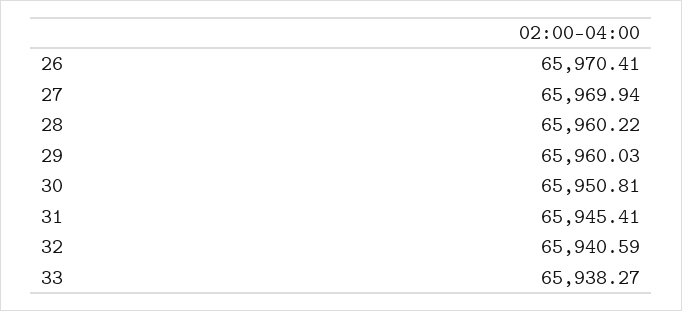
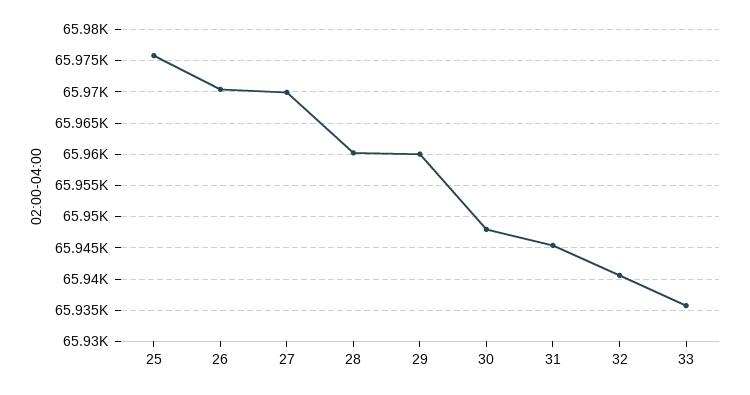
30: 65950.81 -> 65948
33: 65938.27 -> 65936
25: none -> 65976

